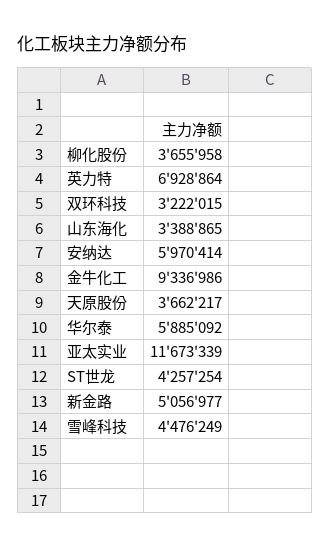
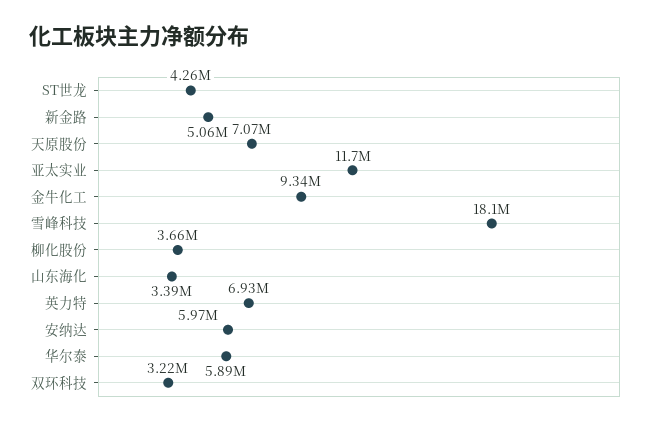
天原股份: 3662217 -> 7070000
雪峰科技: 4476249 -> 18100000

